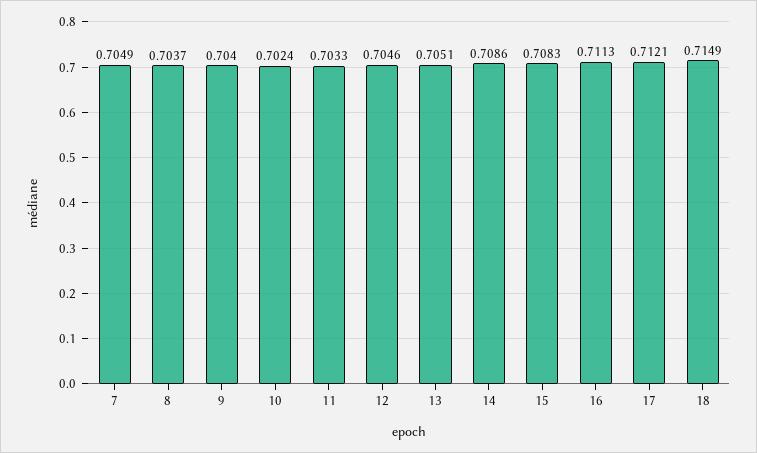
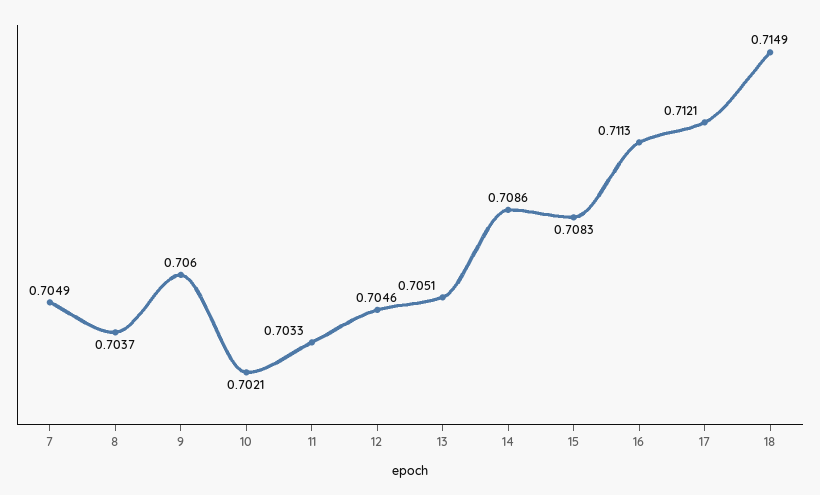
9: 0.704 -> 0.706
10: 0.7024 -> 0.7021

